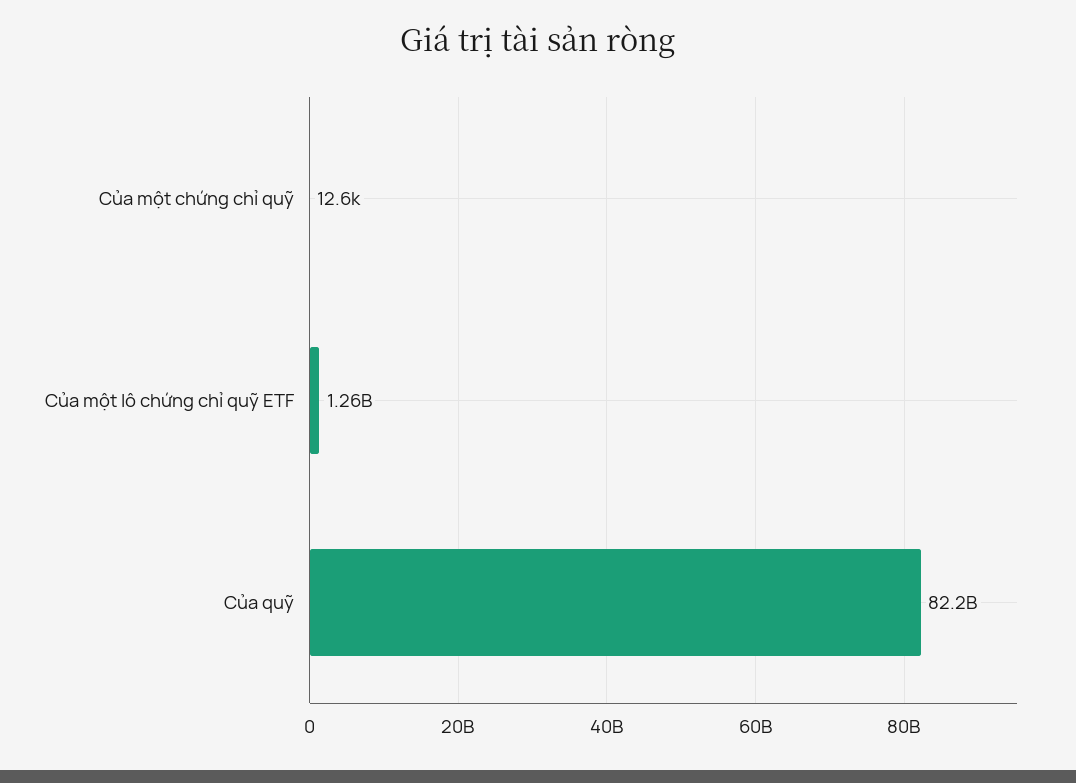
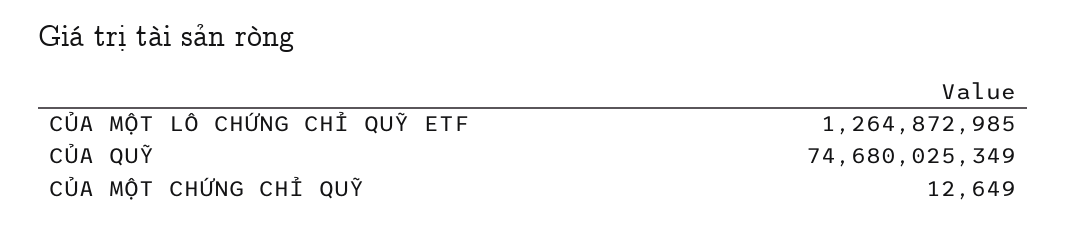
Của quỹ: 82200000000 -> 74680025349

